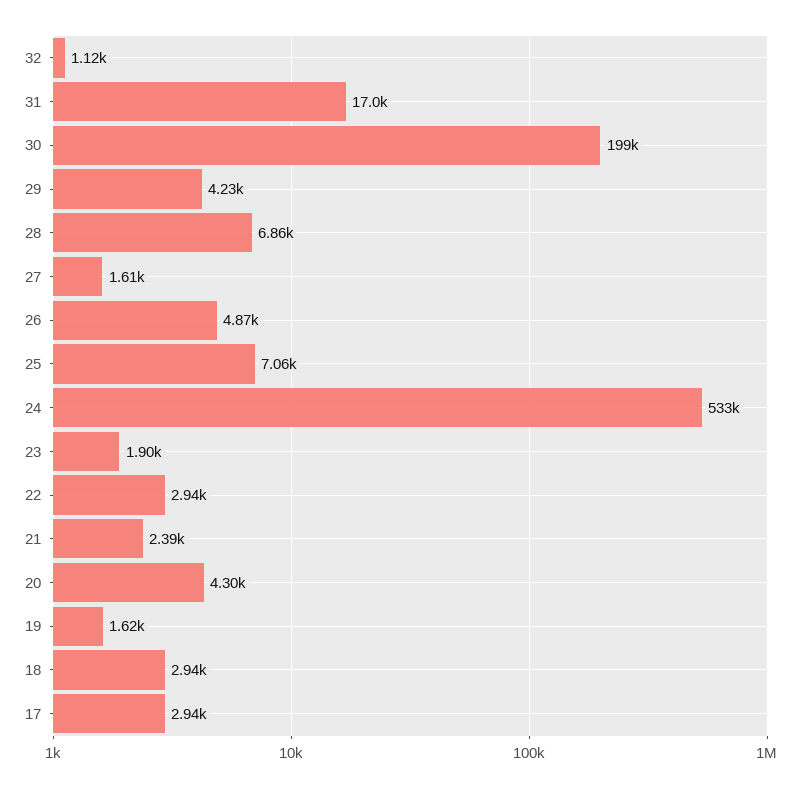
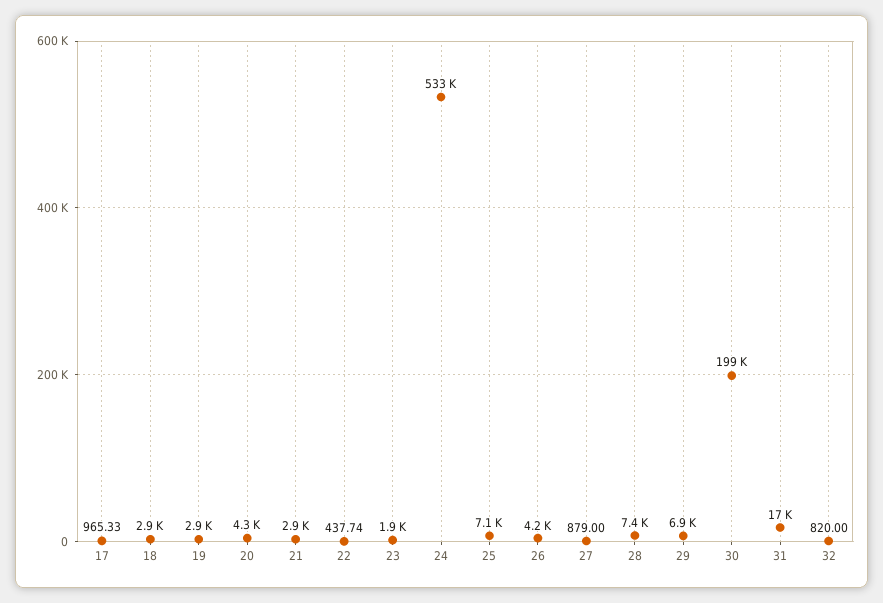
32: 1120 -> 820
29: 4230 -> 6900
28: 6860 -> 7400
27: 1610 -> 879
26: 4870 -> 4200
22: 2940 -> 437.74
21: 2390 -> 2900
19: 1620 -> 2900
17: 2940 -> 965.33

